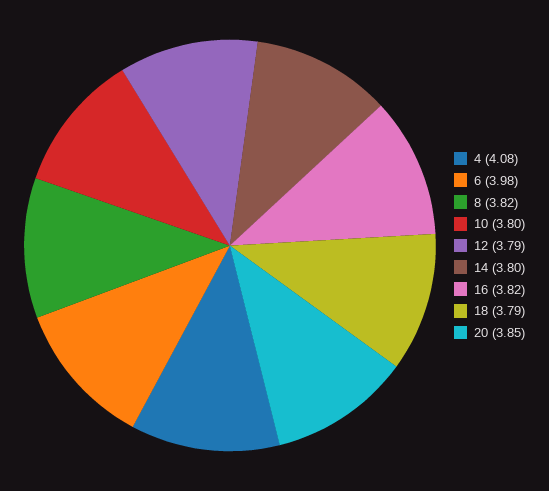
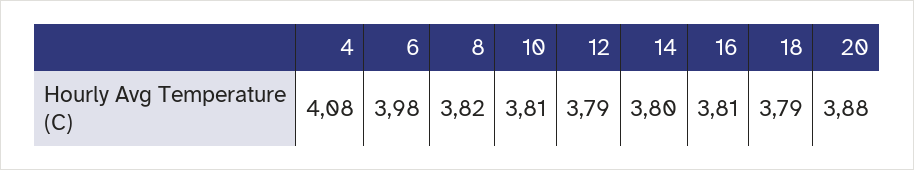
10: 3.8 -> 3.81
16: 3.82 -> 3.81
20: 3.85 -> 3.88

